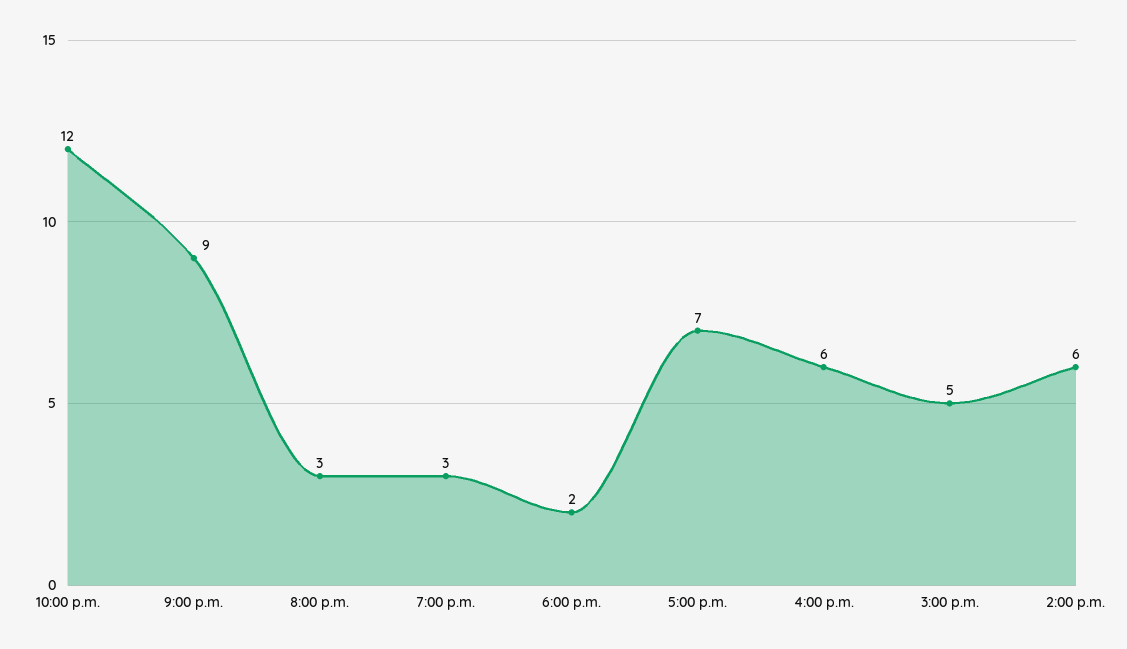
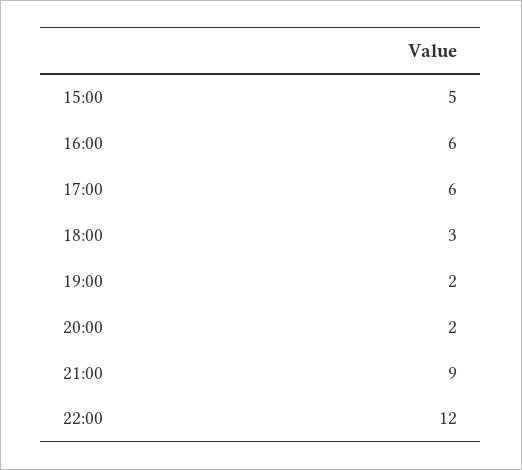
8:00 p.m.: 3 -> 2
7:00 p.m.: 3 -> 2
6:00 p.m.: 2 -> 3
5:00 p.m.: 7 -> 6
2:00 p.m.: 6 -> none

